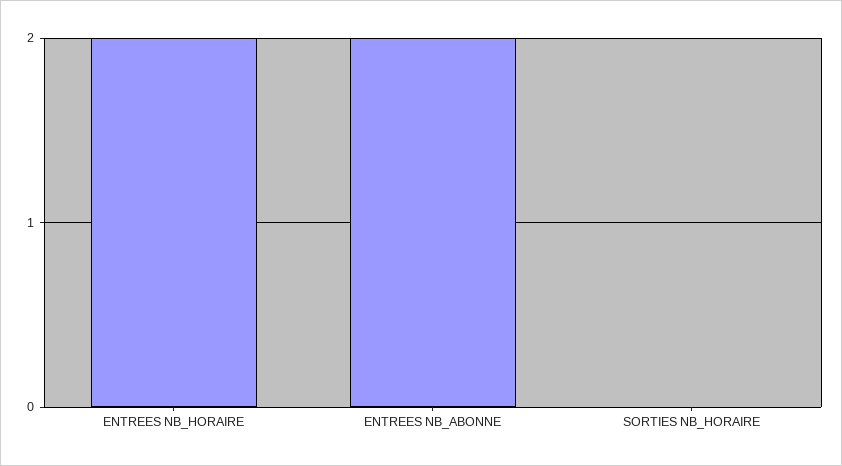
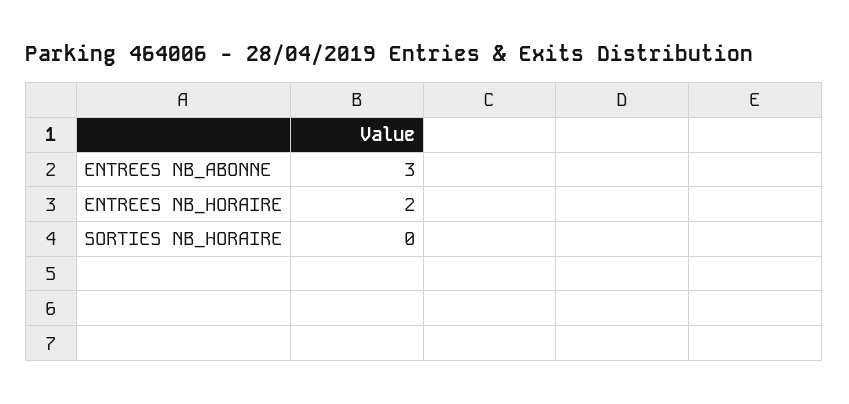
ENTREES NB_ABONNE: 2 -> 3

